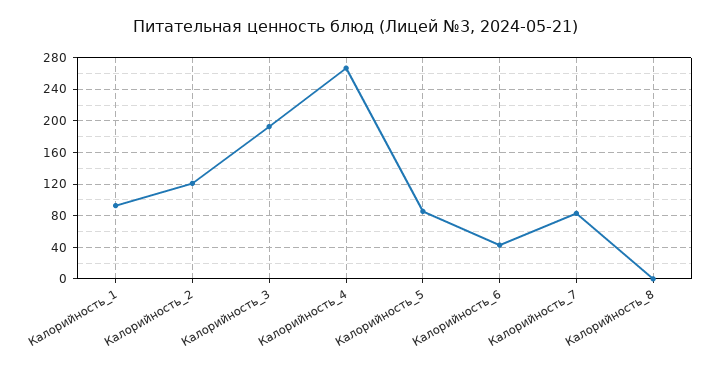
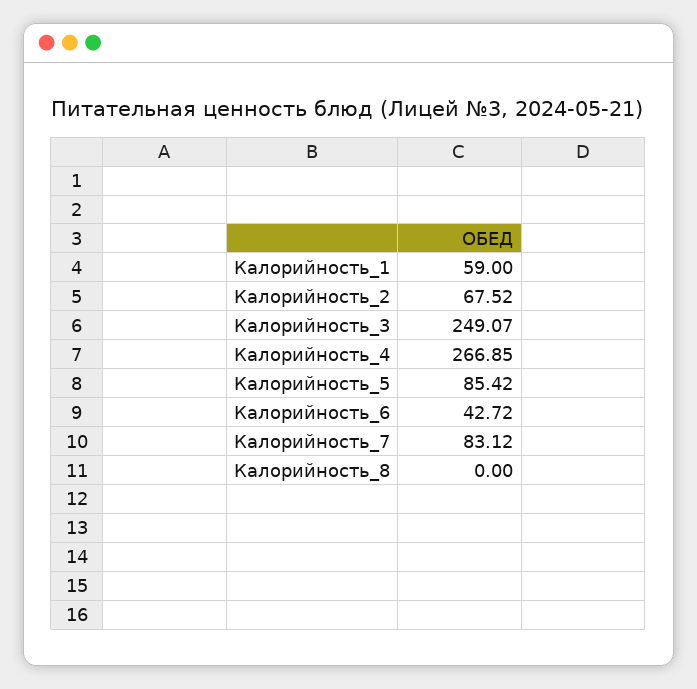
Калорийность_1: 90 -> 59
Калорийность_2: 120 -> 67.52
Калорийность_3: 190 -> 249.07

